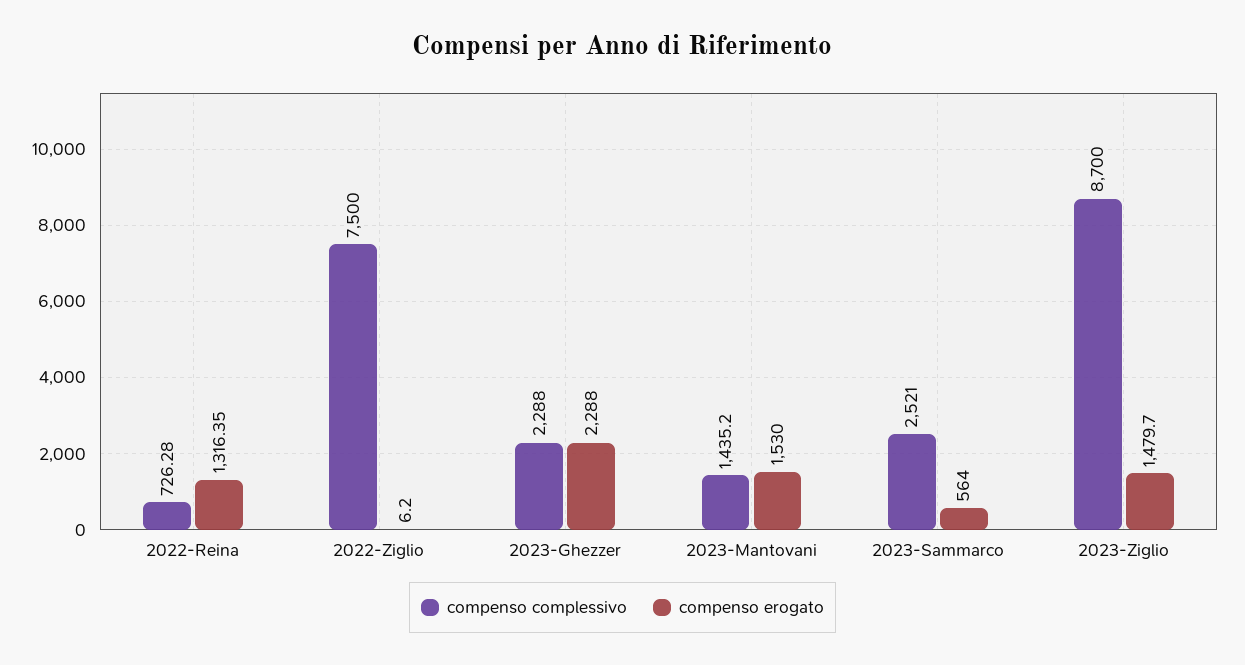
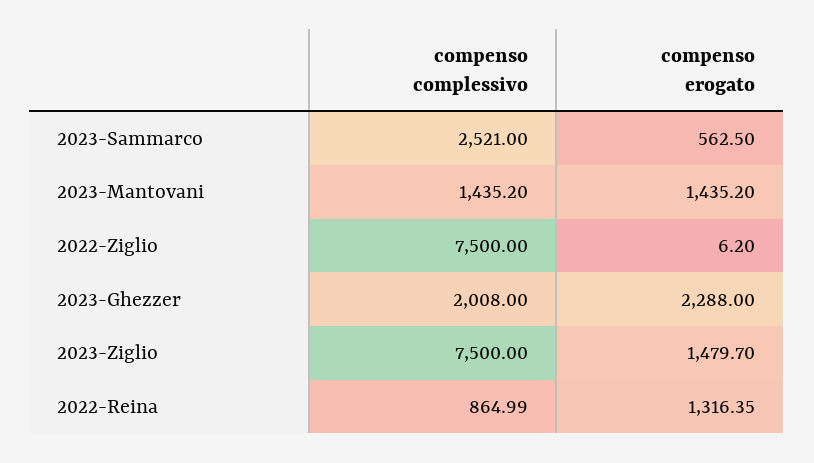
compenso complessivo, 2022-Reina: 726.28 -> 864.99
compenso complessivo, 2023-Ghezzer: 2288 -> 2008
compenso erogato, 2023-Mantovani: 1530 -> 1435.2
compenso erogato, 2023-Sammarco: 564 -> 562.5
compenso complessivo, 2023-Ziglio: 8700 -> 7500

